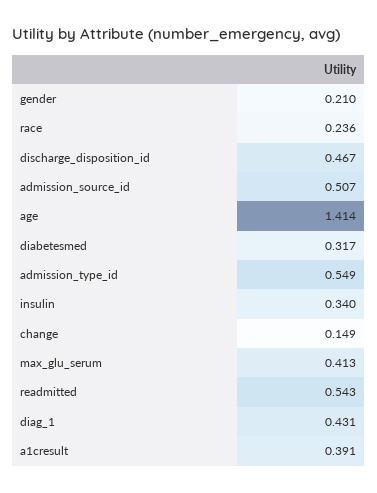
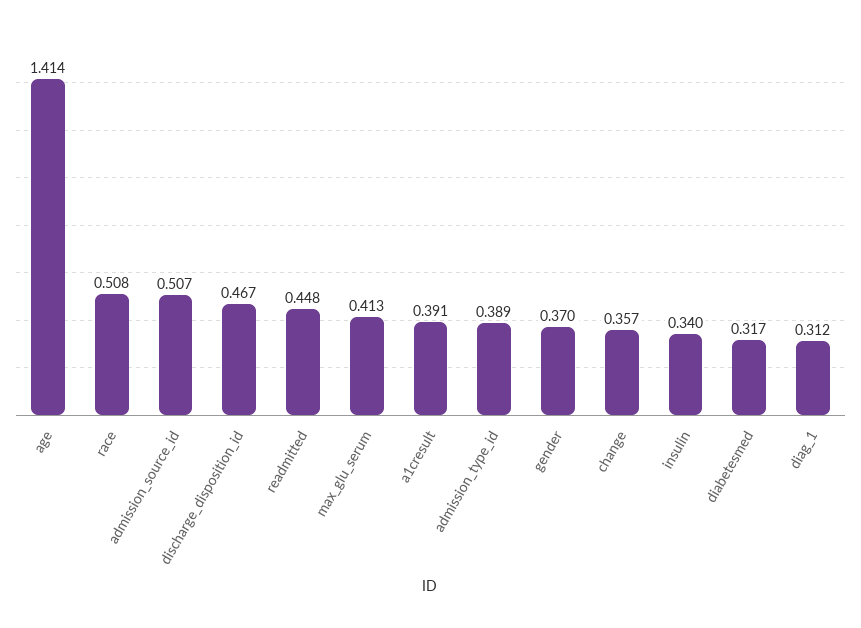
gender: 0.21 -> 0.37
race: 0.236 -> 0.508
admission_type_id: 0.549 -> 0.389
change: 0.149 -> 0.357
readmitted: 0.543 -> 0.448
diag_1: 0.431 -> 0.312

